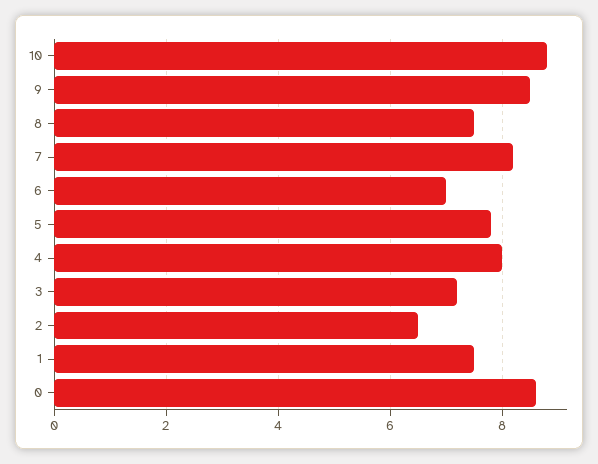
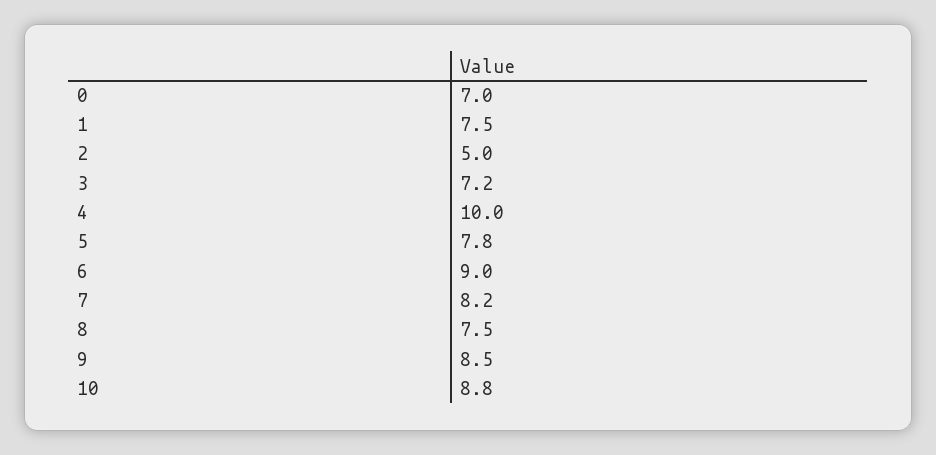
6: 7 -> 9
4: 8 -> 10
2: 6.5 -> 5
0: 8.5 -> 7

